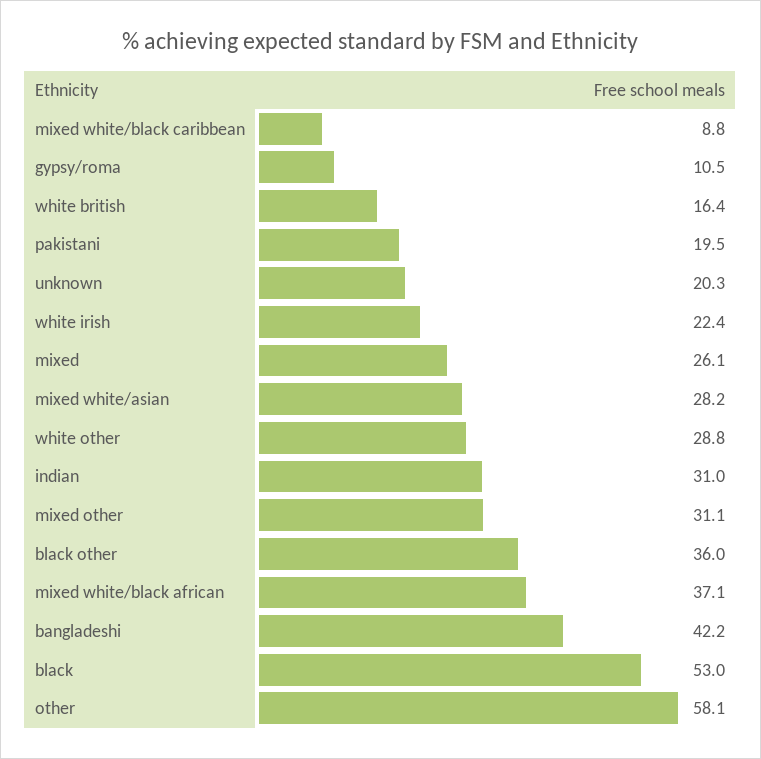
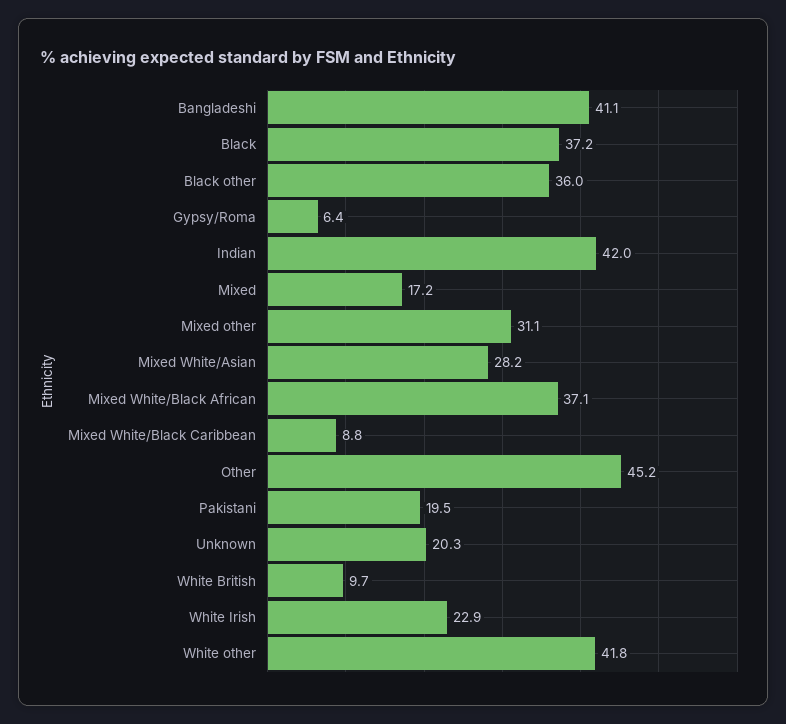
gypsy/roma: 10.5 -> 6.4
white british: 16.4 -> 9.7
white irish: 22.4 -> 22.9
mixed: 26.1 -> 17.2
white other: 28.8 -> 41.8
indian: 31 -> 42
bangladeshi: 42.2 -> 41.1
black: 53 -> 37.2
other: 58.1 -> 45.2

